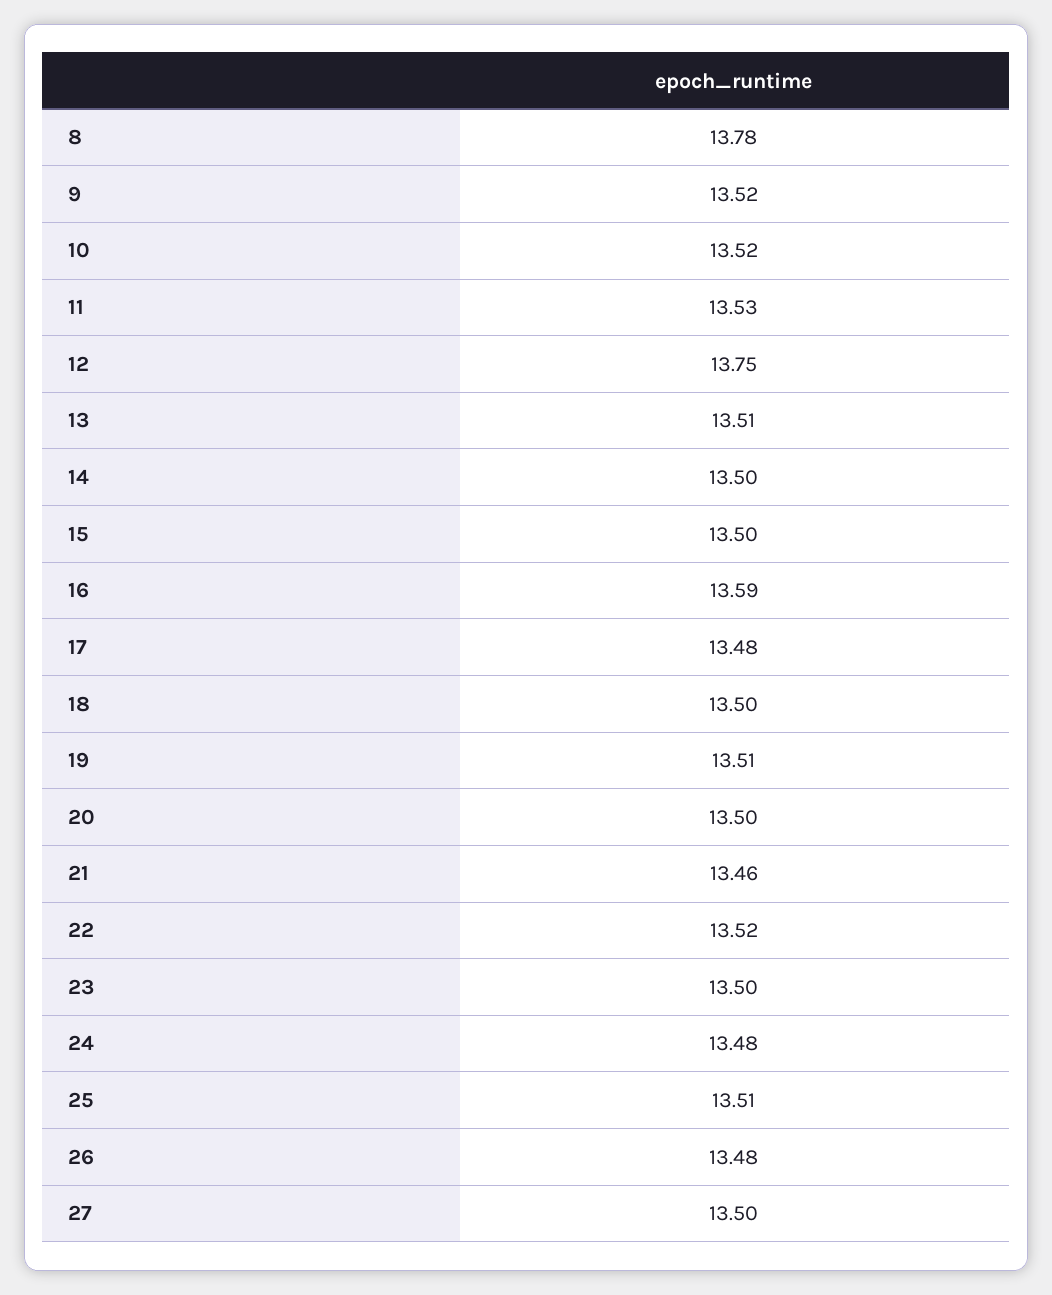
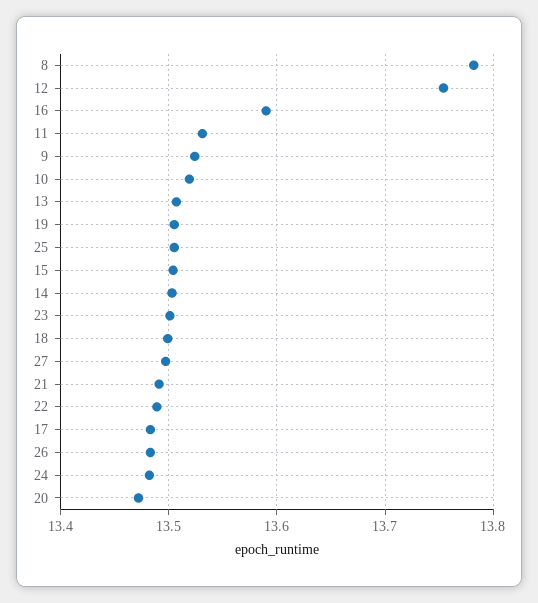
20: 13.5 -> 13.47
21: 13.46 -> 13.49
22: 13.52 -> 13.49

